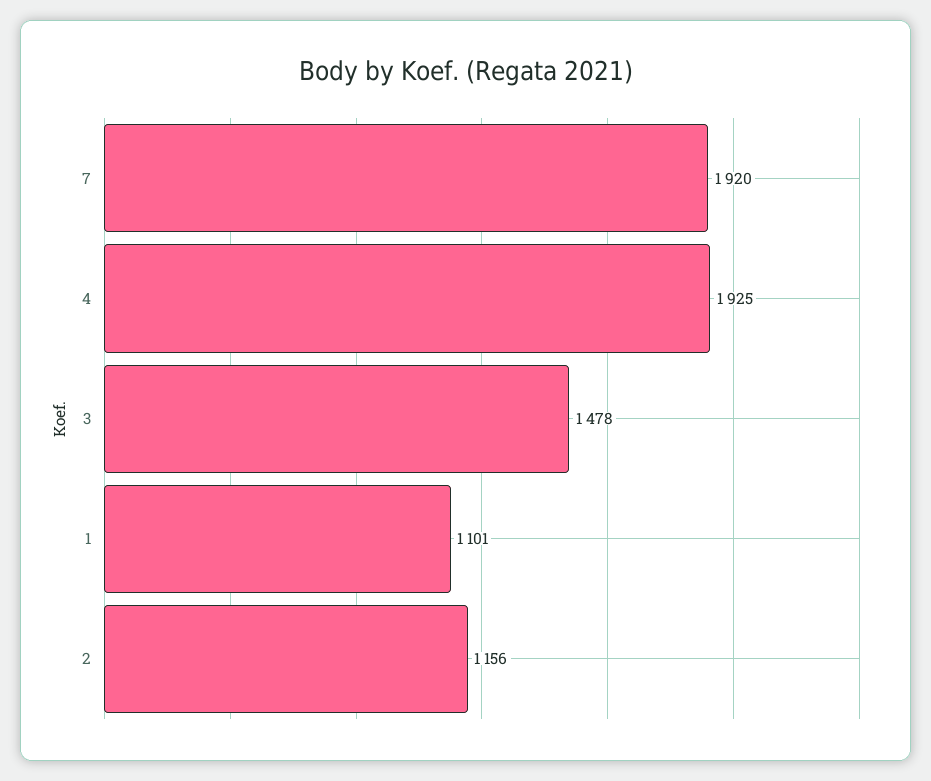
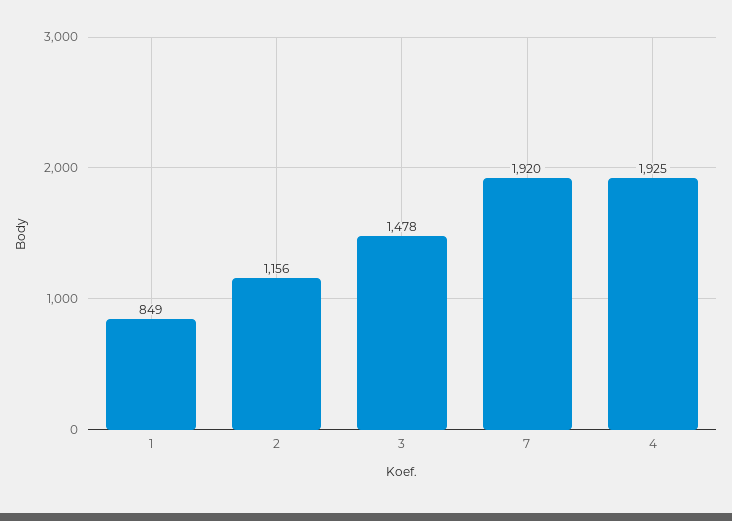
1: 1101 -> 849

